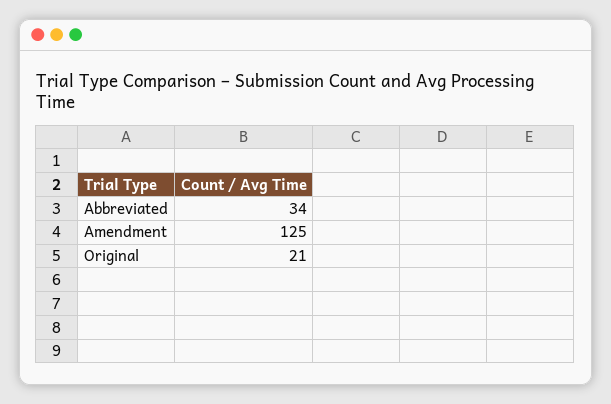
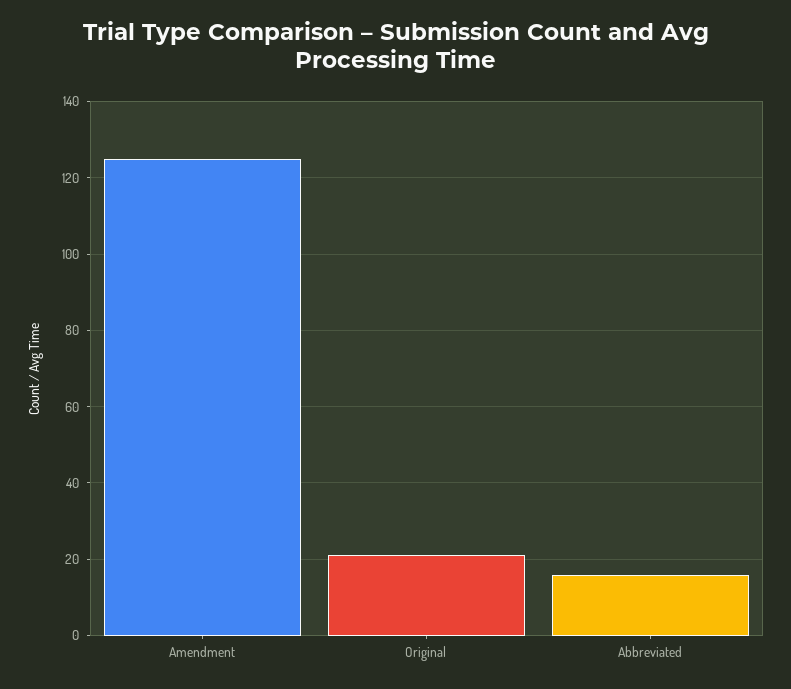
Abbreviated: 34 -> 15

